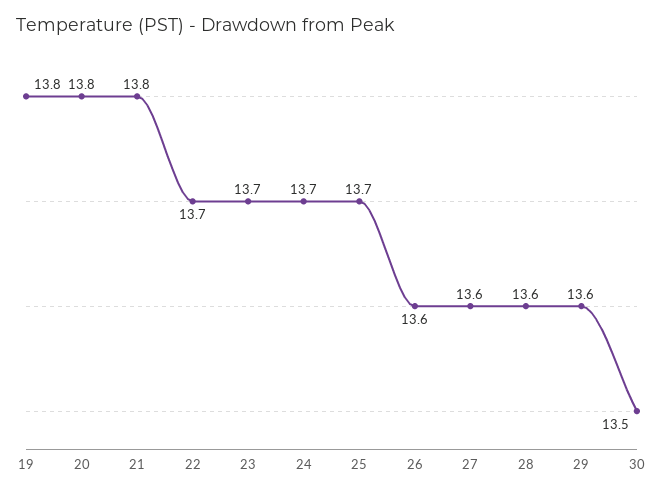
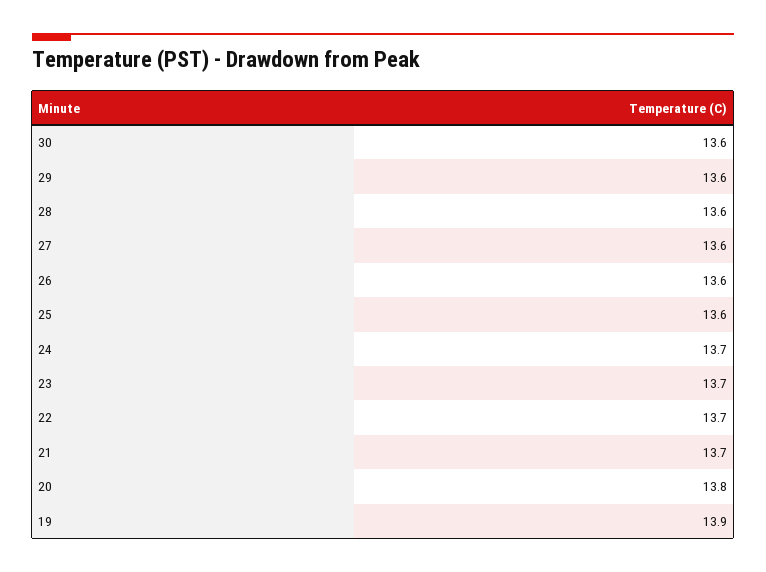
19: 13.8 -> 13.9
21: 13.8 -> 13.7
25: 13.7 -> 13.6
30: 13.5 -> 13.6

